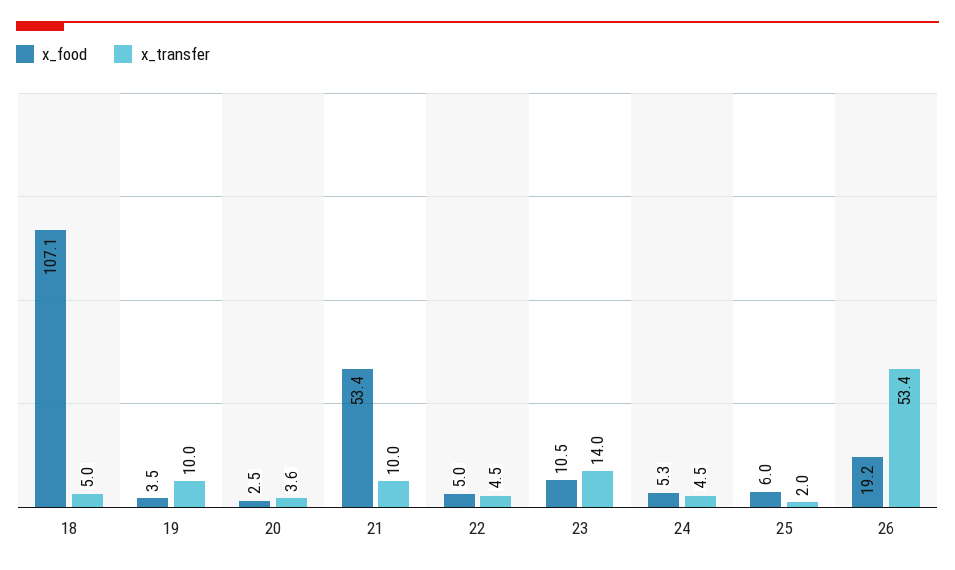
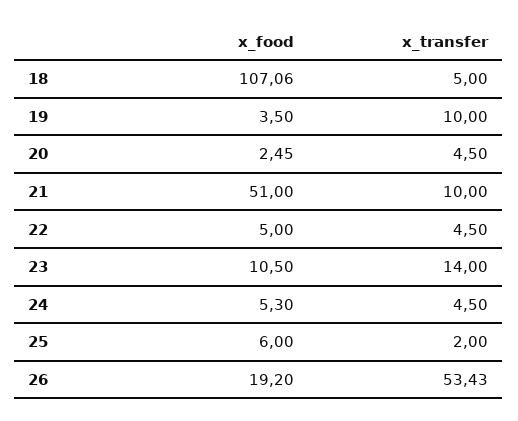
x_transfer, 20: 3.6 -> 4.5
x_food, 21: 53.4 -> 51

